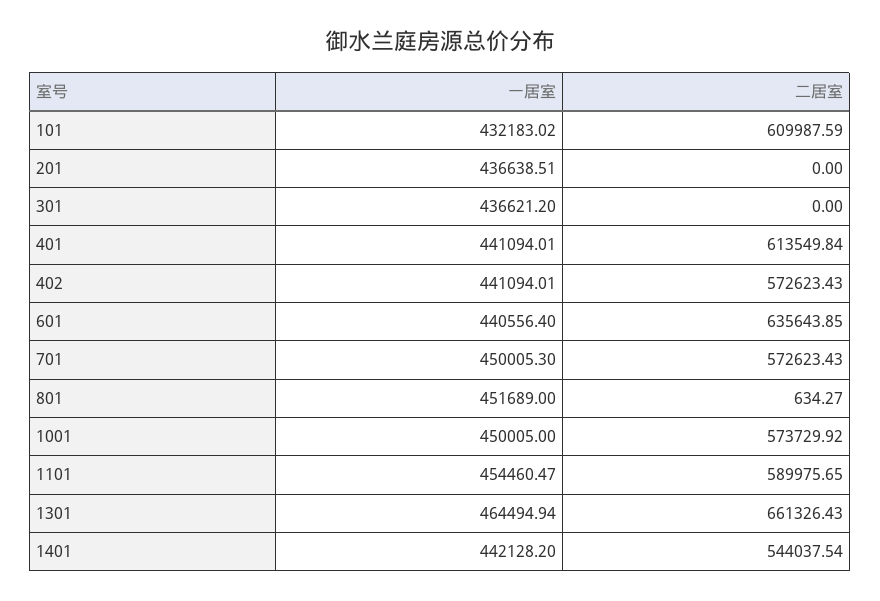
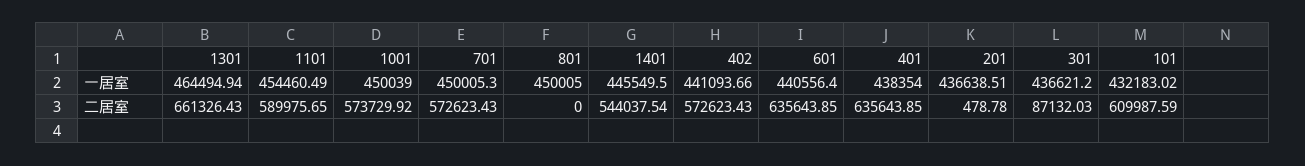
二居室, 201: 0 -> 478.78
二居室, 301: 0 -> 87132.03
一居室, 401: 441094.01 -> 438354
二居室, 401: 613549.84 -> 635643.85
一居室, 402: 441094.01 -> 441093.66
一居室, 801: 451689 -> 450005
二居室, 801: 634.27 -> 0
一居室, 1001: 450005 -> 450039
一居室, 1101: 454460.47 -> 454460.49
一居室, 1401: 442128.2 -> 445549.5

